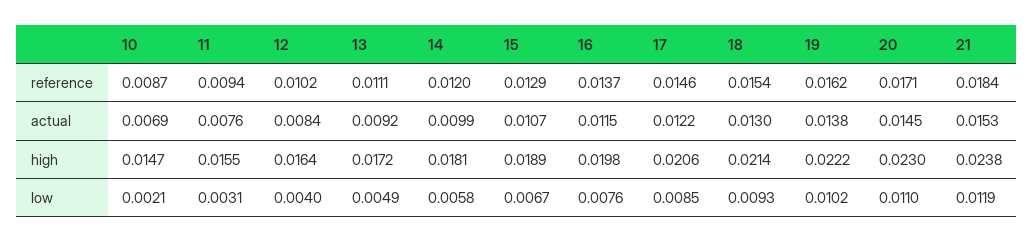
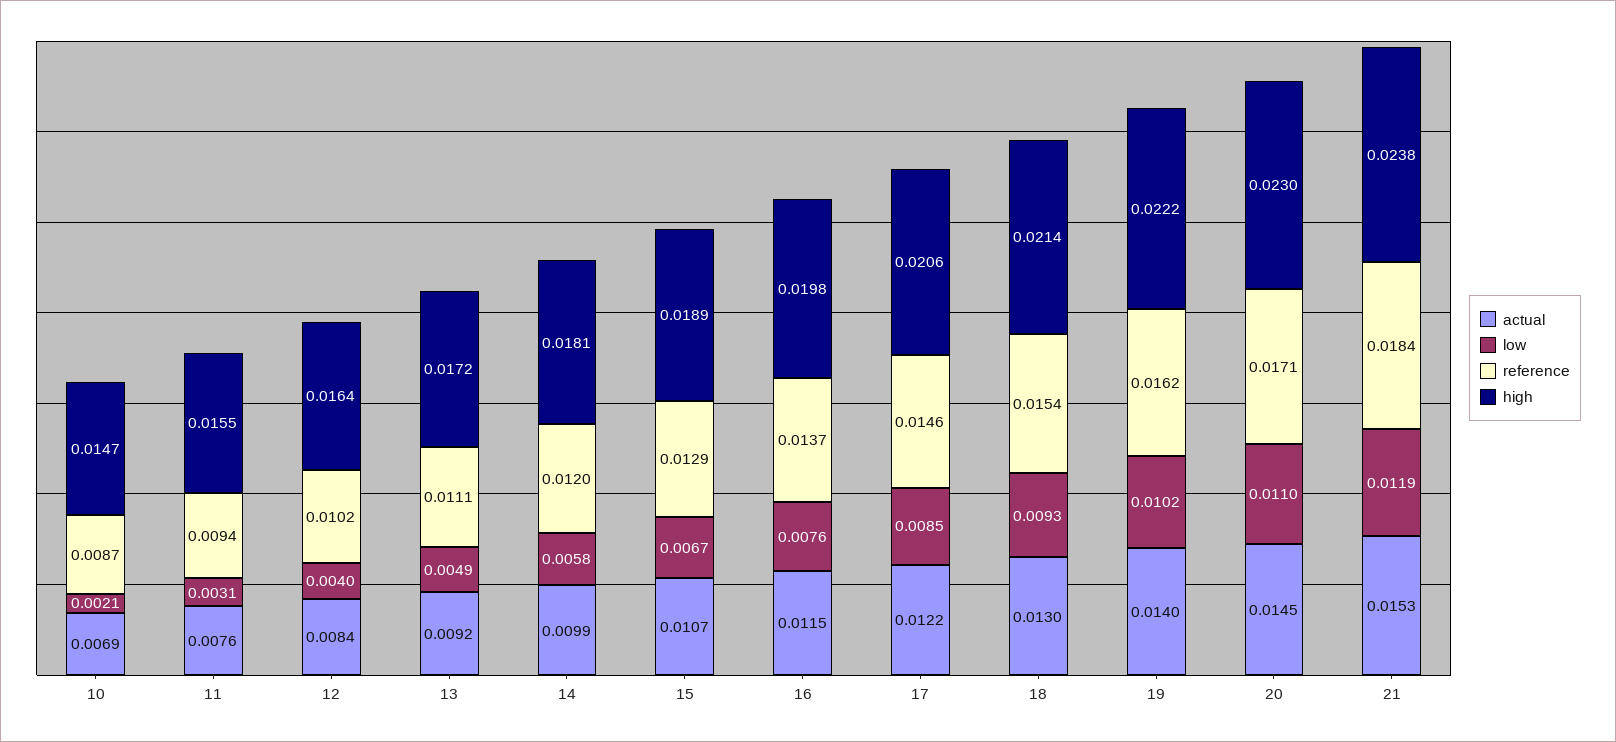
actual, 19: 0.0138 -> 0.014

